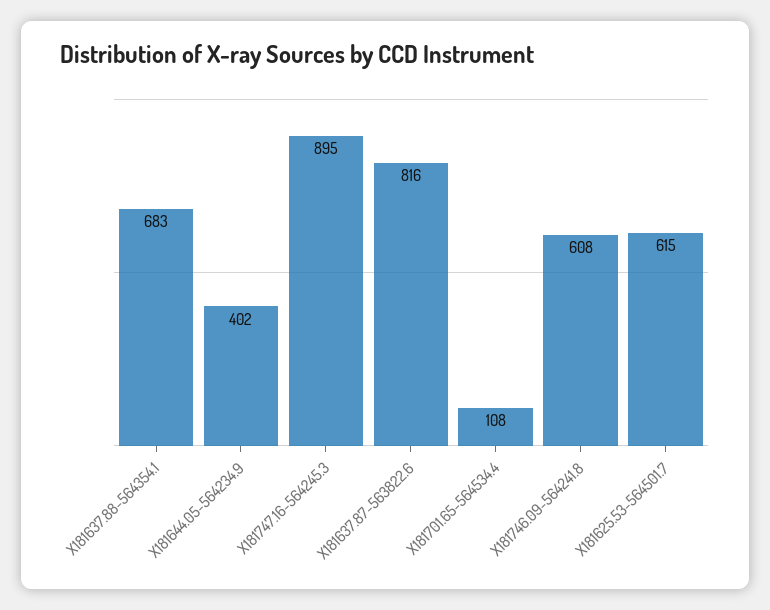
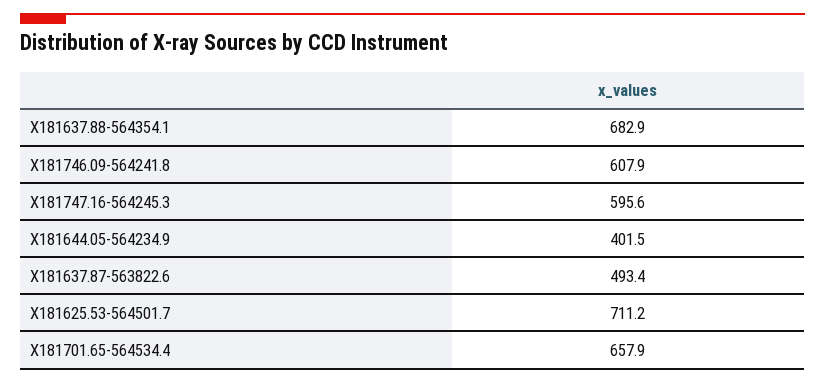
X181747.16-564245.3: 895 -> 595.6
X181637.87-563822.6: 816 -> 493.4
X181701.65-564534.4: 108 -> 657.9
X181625.53-564501.7: 615 -> 711.2

